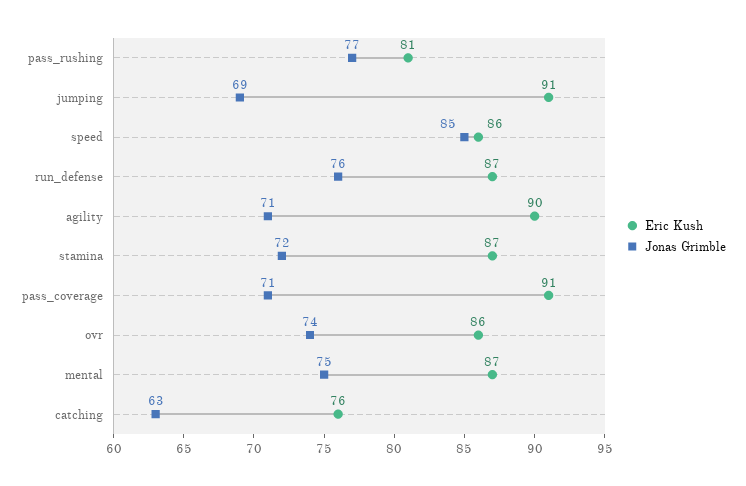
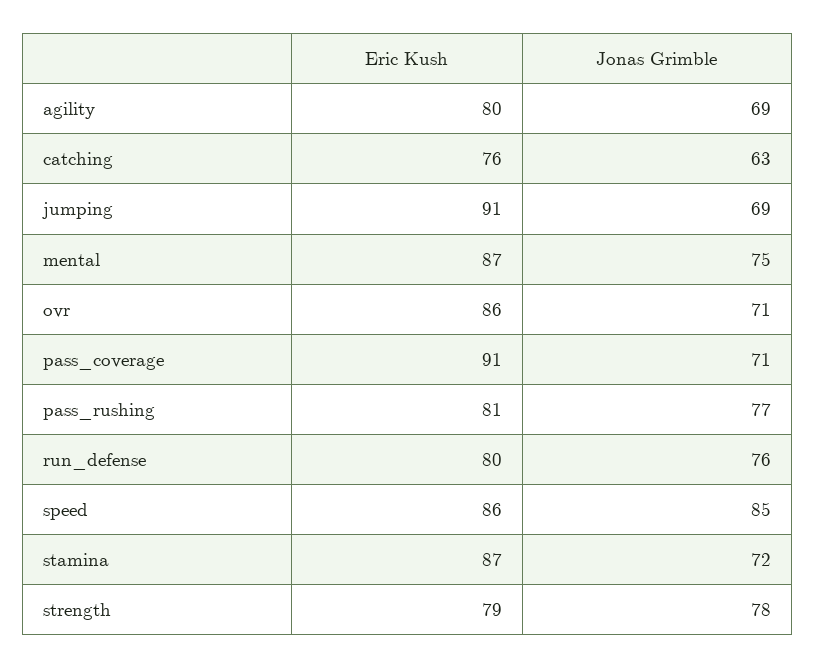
Eric Kush, run_defense: 87 -> 80
Eric Kush, agility: 90 -> 80
Jonas Grimble, agility: 71 -> 69
Jonas Grimble, ovr: 74 -> 71
Eric Kush, strength: none -> 79
Jonas Grimble, strength: none -> 78

